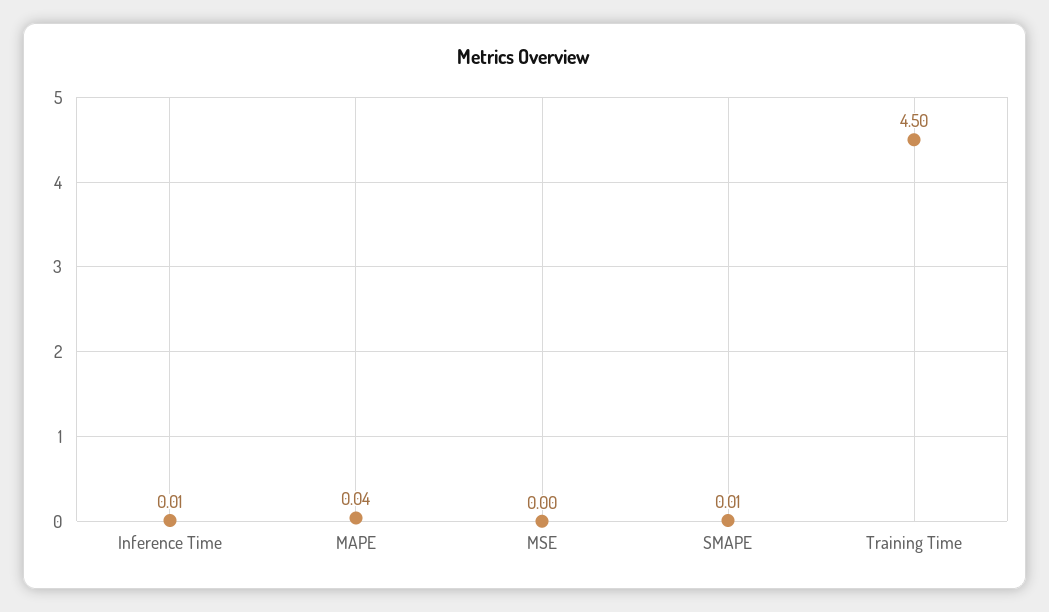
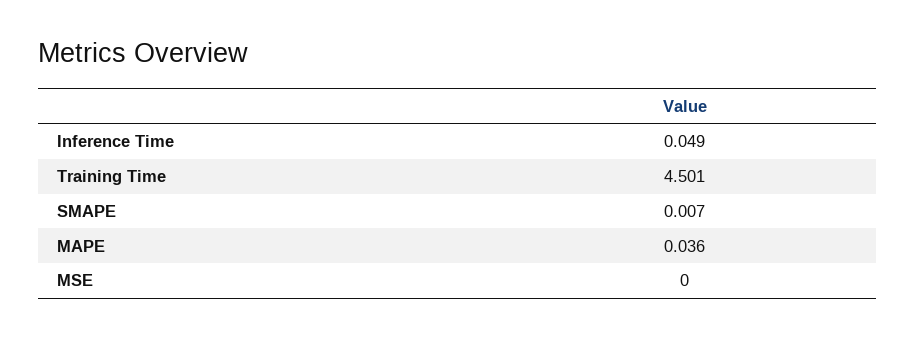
Inference Time: 0.01 -> 0.049

